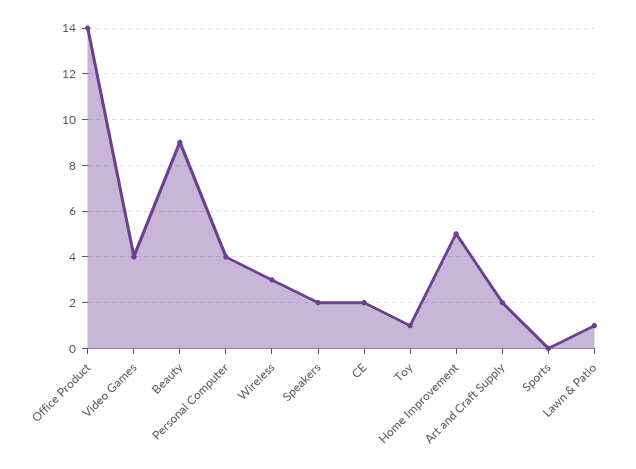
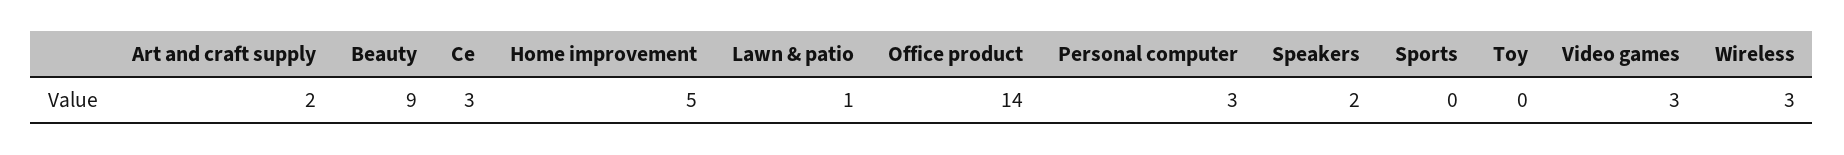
Video Games: 4 -> 3
Personal Computer: 4 -> 3
CE: 2 -> 3
Toy: 1 -> 0

